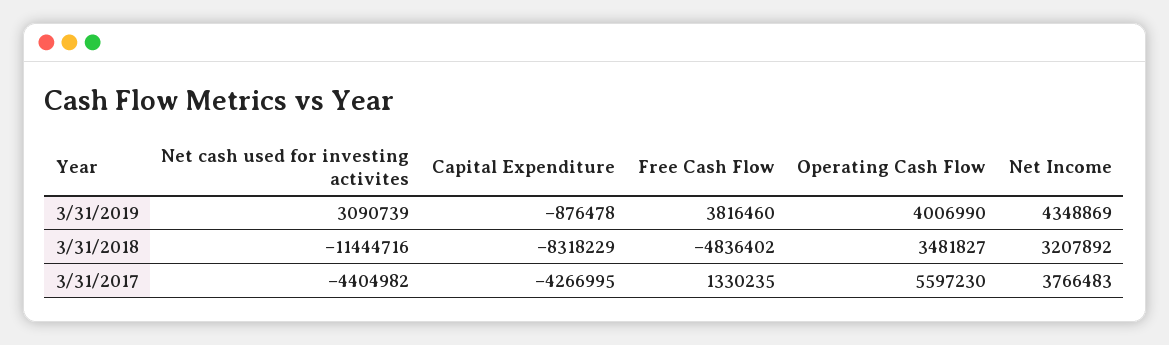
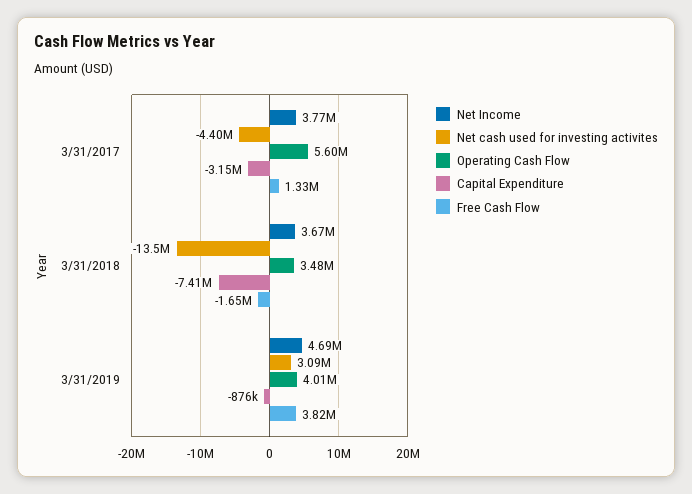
Net Income, 3/31/2019: 4348869 -> 4690000
Net cash used for investing activites, 3/31/2018: -11444716 -> -13500000
Capital Expenditure, 3/31/2018: -8318229 -> -7410000
Free Cash Flow, 3/31/2018: -4836402 -> -1650000
Net Income, 3/31/2018: 3207892 -> 3670000
Capital Expenditure, 3/31/2017: -4266995 -> -3150000

